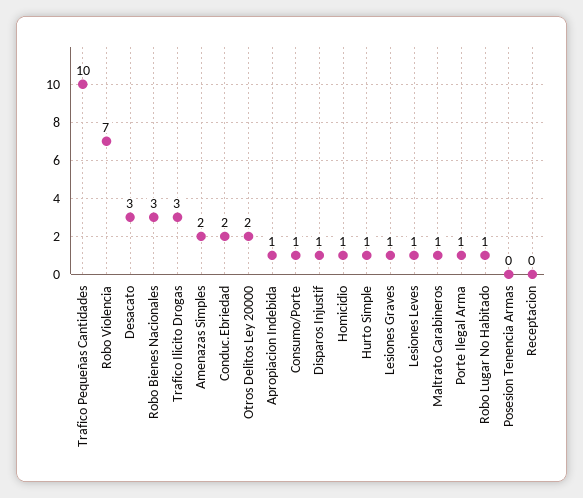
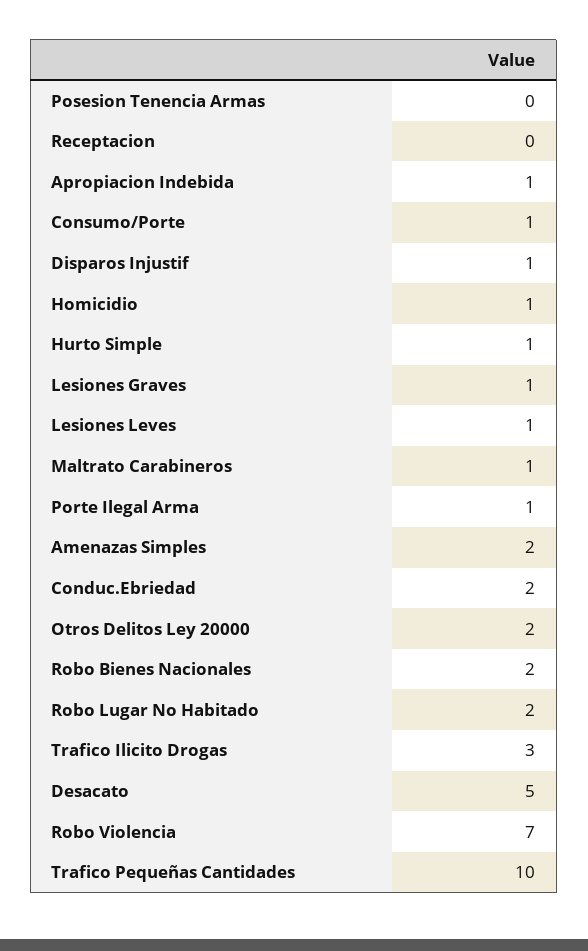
Desacato: 3 -> 5
Robo Bienes Nacionales: 3 -> 2
Robo Lugar No Habitado: 1 -> 2

